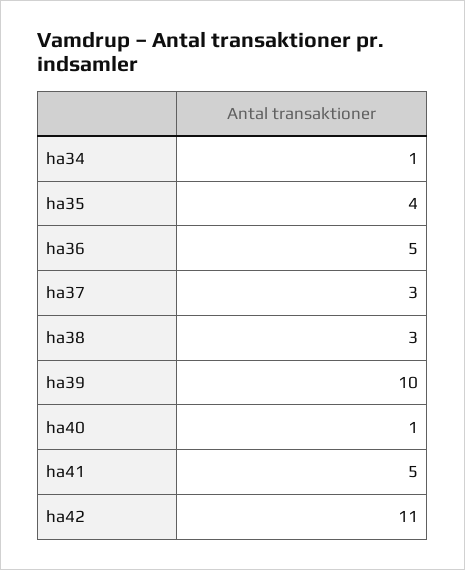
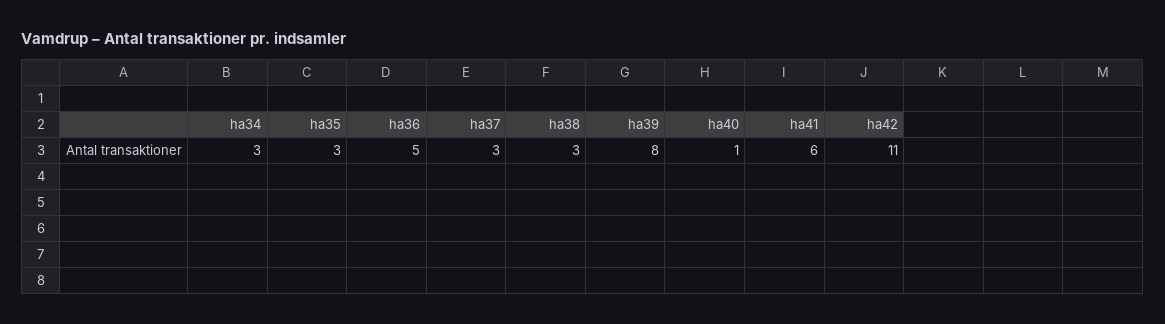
ha34: 1 -> 3
ha35: 4 -> 3
ha39: 10 -> 8
ha41: 5 -> 6

